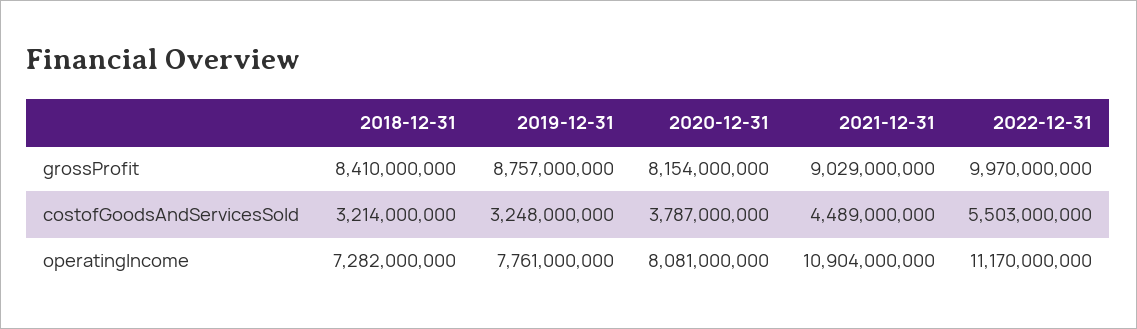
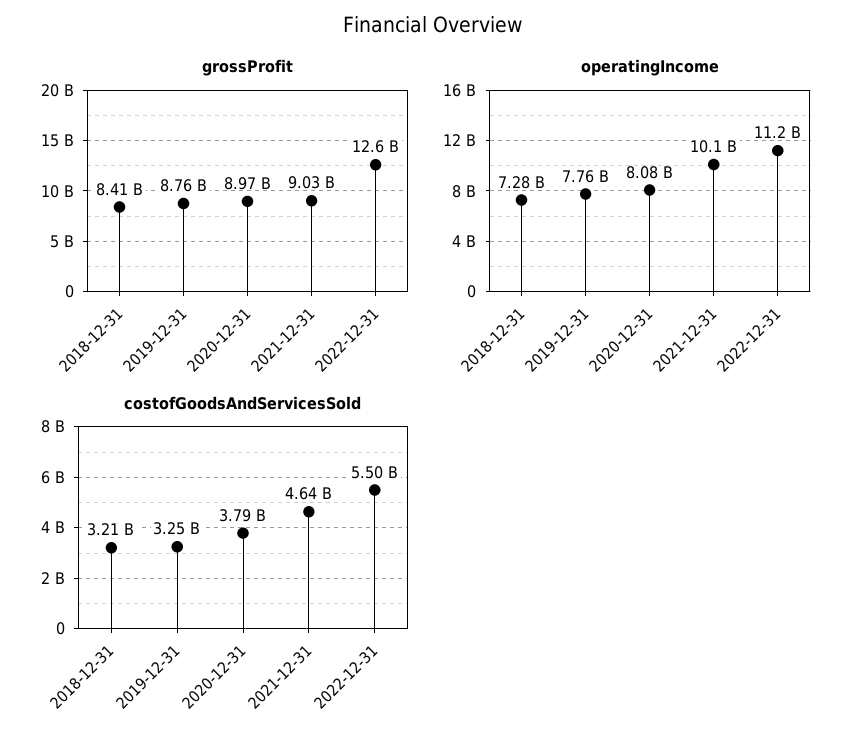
grossProfit, 2020-12-31: 8154000000 -> 8970000000
grossProfit, 2022-12-31: 9970000000 -> 12600000000
costofGoodsAndServicesSold, 2021-12-31: 4489000000 -> 4640000000
operatingIncome, 2021-12-31: 10904000000 -> 10100000000

